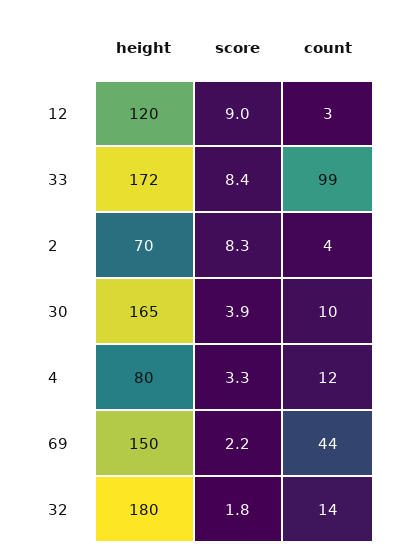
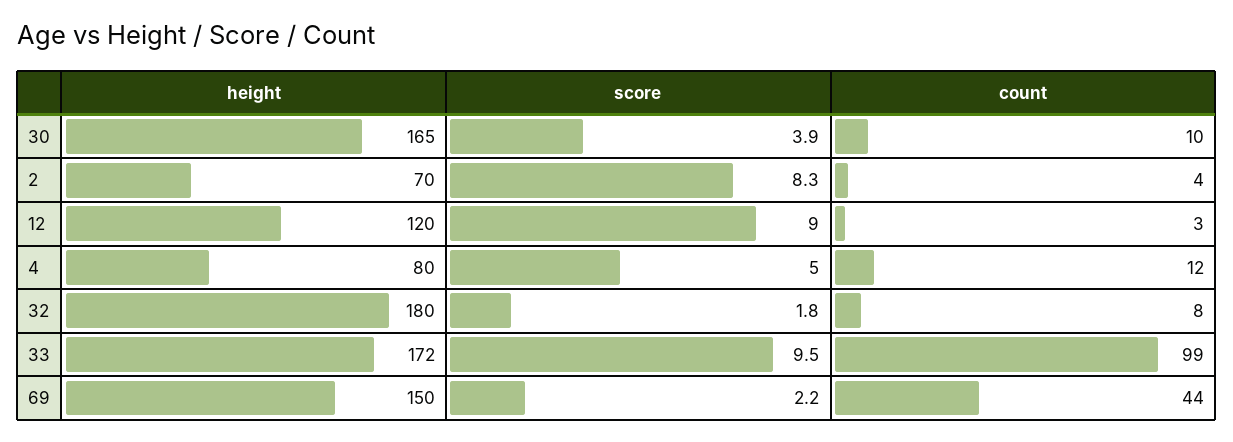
score, 33: 8.4 -> 9.5
score, 4: 3.3 -> 5
count, 32: 14 -> 8

